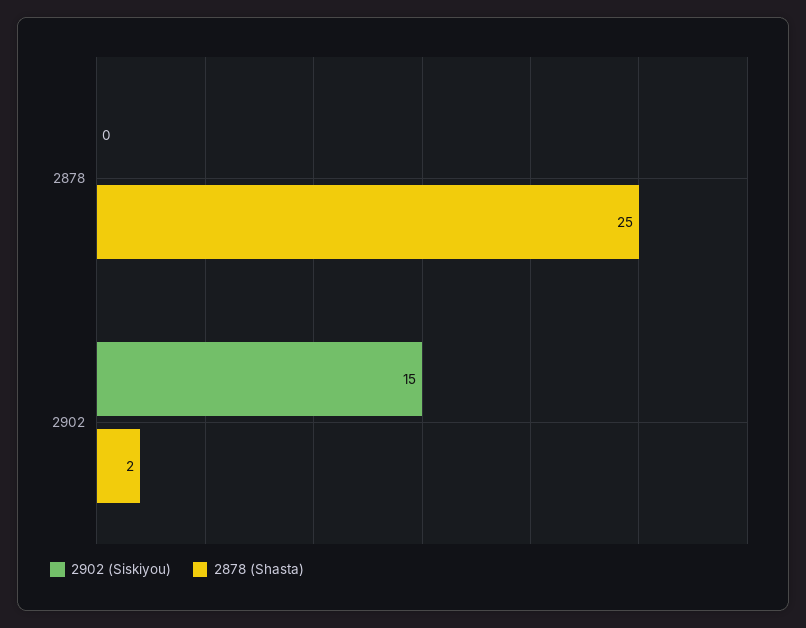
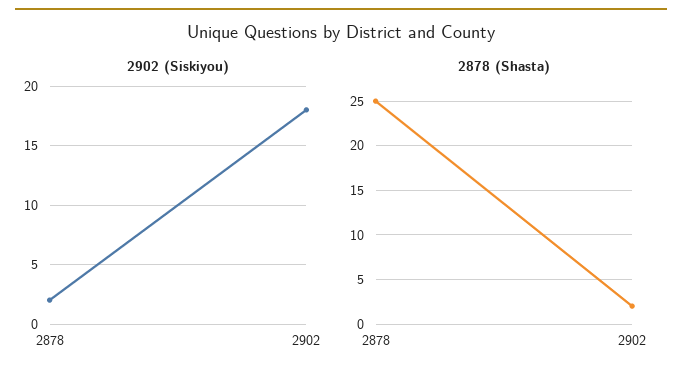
2902 (Siskiyou), 2878: 0 -> 2
2902 (Siskiyou), 2902: 15 -> 18

